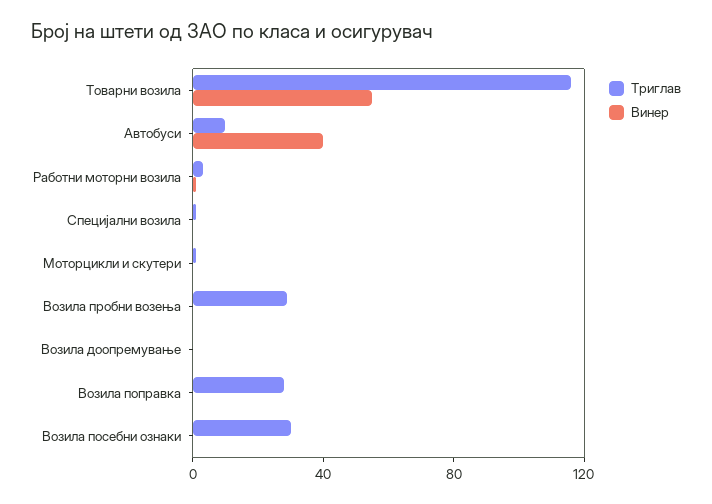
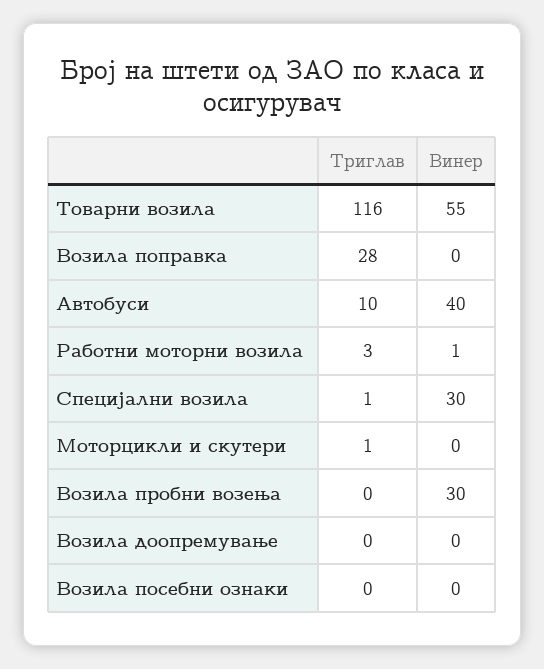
Винер, Специјални возила: 0 -> 30
Триглав, Возила пробни возења: 30 -> 0
Винер, Возила пробни возења: 0 -> 30
Триглав, Возила посебни ознаки: 30 -> 0

